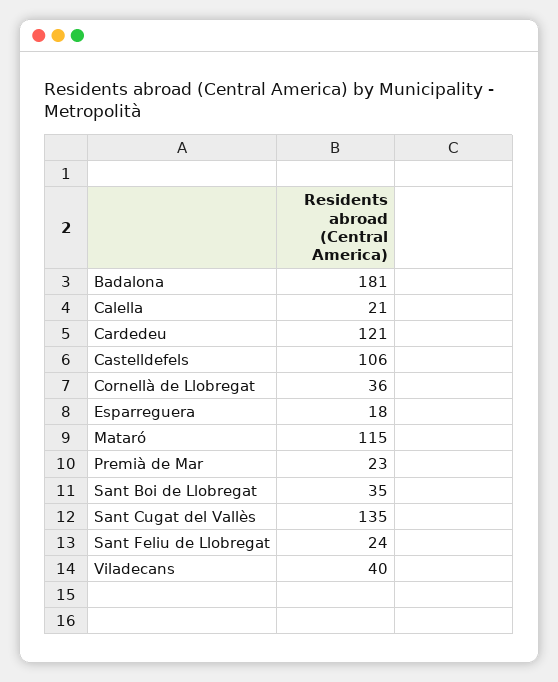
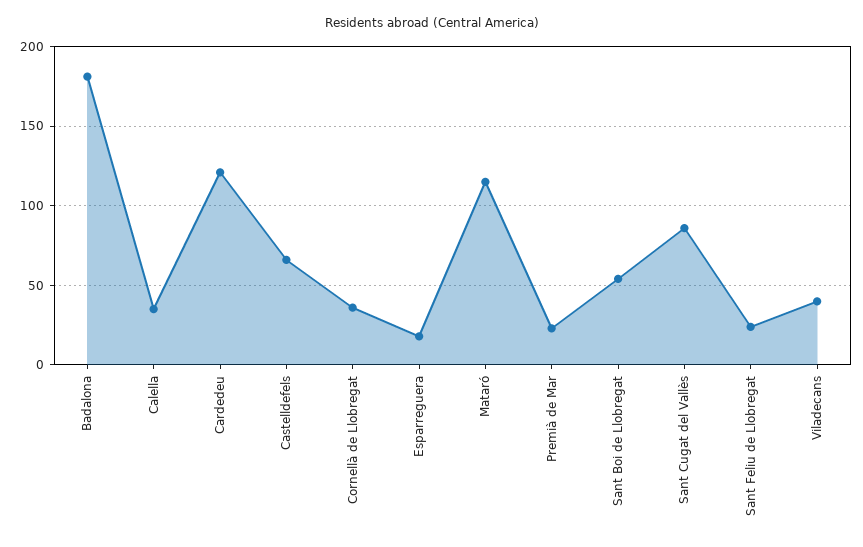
Calella: 21 -> 35
Castelldefels: 106 -> 65
Sant Boi de Llobregat: 35 -> 55
Sant Cugat del Vallès: 135 -> 85

